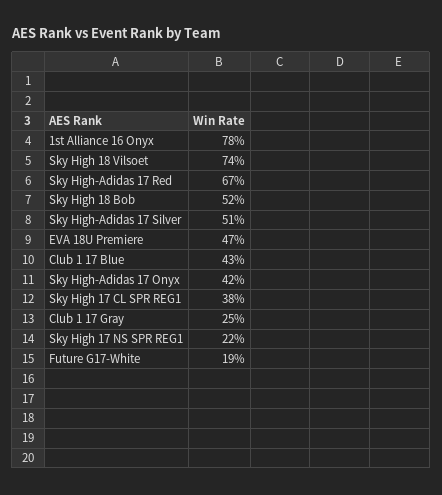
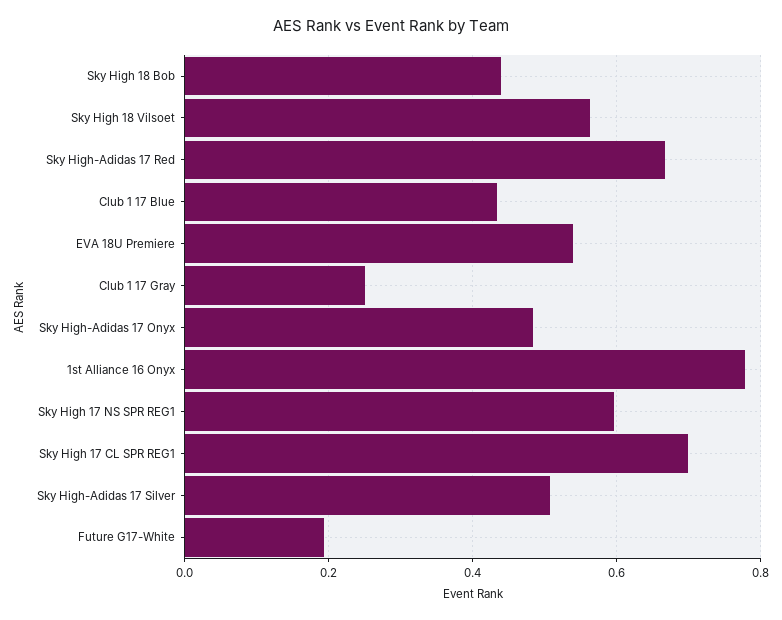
Sky High 18 Vilsoet: 0.74 -> 0.56
Sky High 18 Bob: 0.52 -> 0.44
EVA 18U Premiere: 0.47 -> 0.54
Sky High-Adidas 17 Onyx: 0.42 -> 0.48
Sky High 17 CL SPR REG1: 0.38 -> 0.7
Sky High 17 NS SPR REG1: 0.22 -> 0.6

